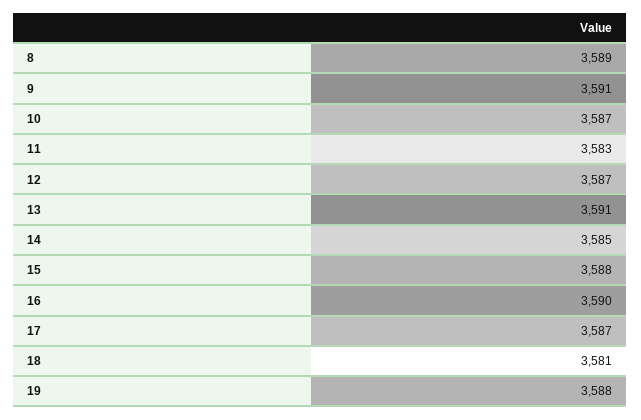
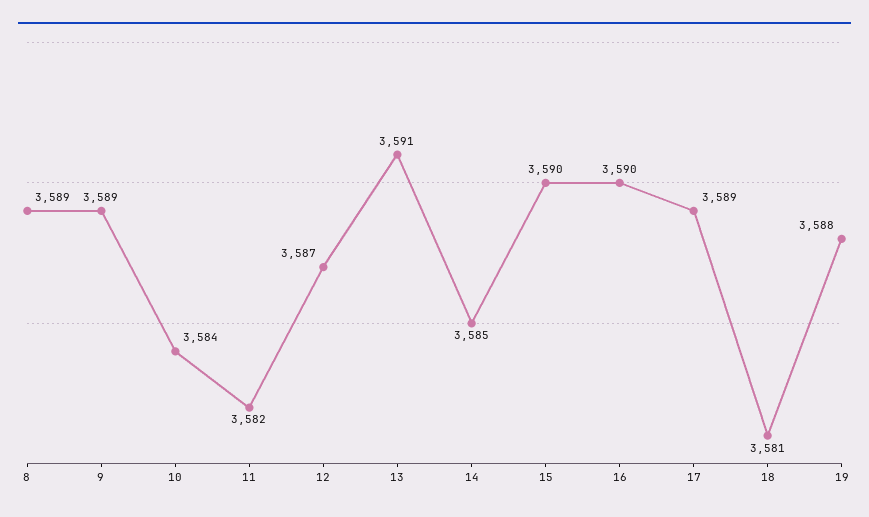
9: 3591 -> 3589
10: 3587 -> 3584
11: 3583 -> 3582
15: 3588 -> 3590
17: 3587 -> 3589

